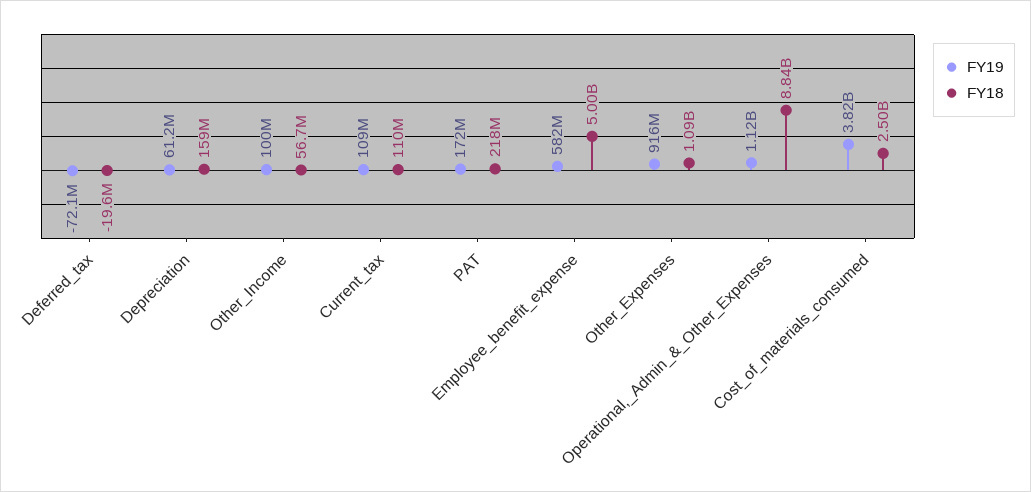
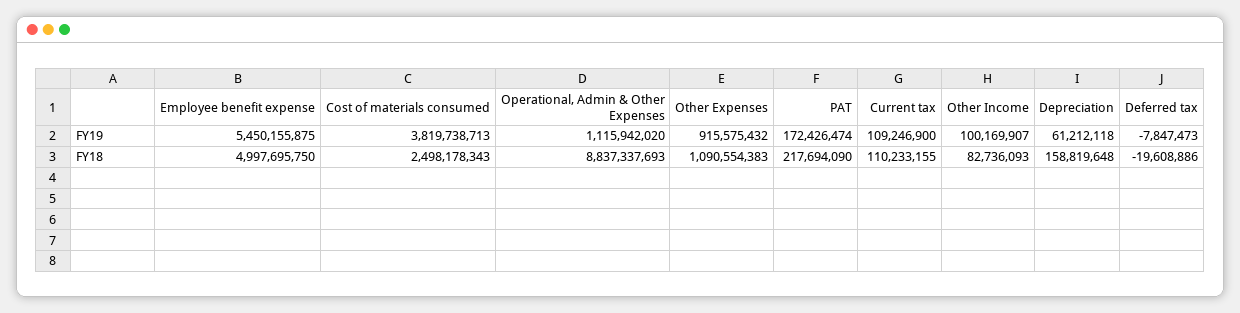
FY19, Deferred_tax: -72100000 -> -7847473
FY18, Other_Income: 56700000 -> 82736093
FY19, Employee_benefit_expense: 582000000 -> 5450155875

